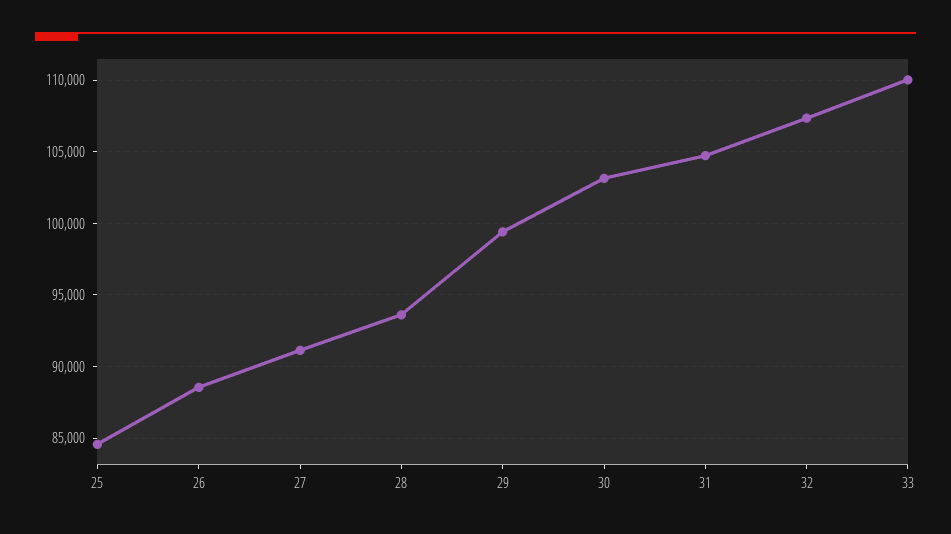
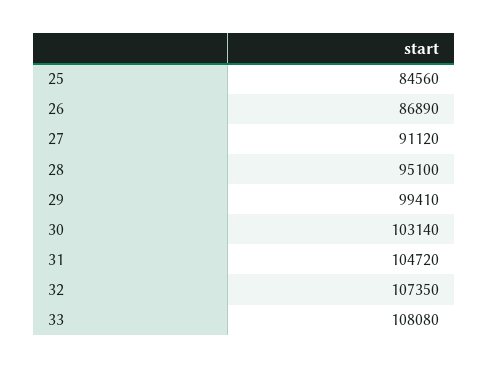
26: 88500 -> 86890
28: 93500 -> 95100
33: 110000 -> 108080

